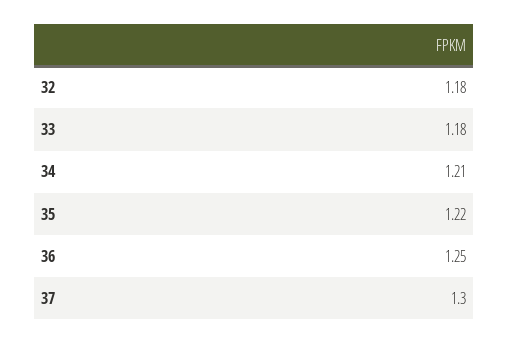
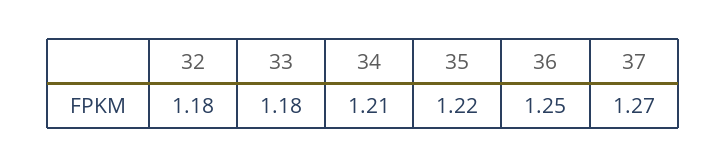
37: 1.3 -> 1.27

